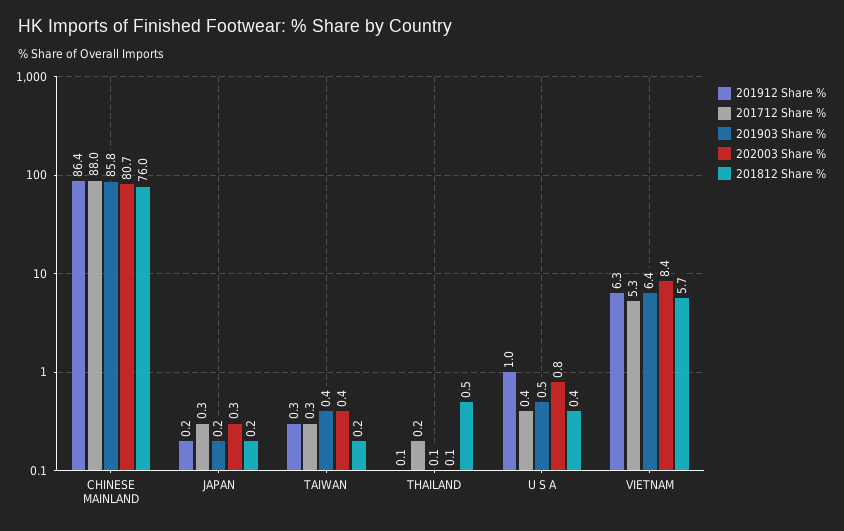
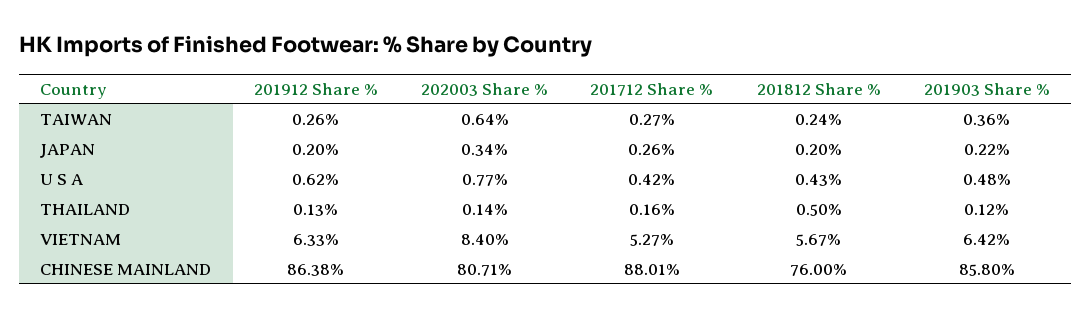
202003 Share %, TAIWAN: 0.4 -> 0.64
201912 Share %, U S A: 1 -> 0.62

